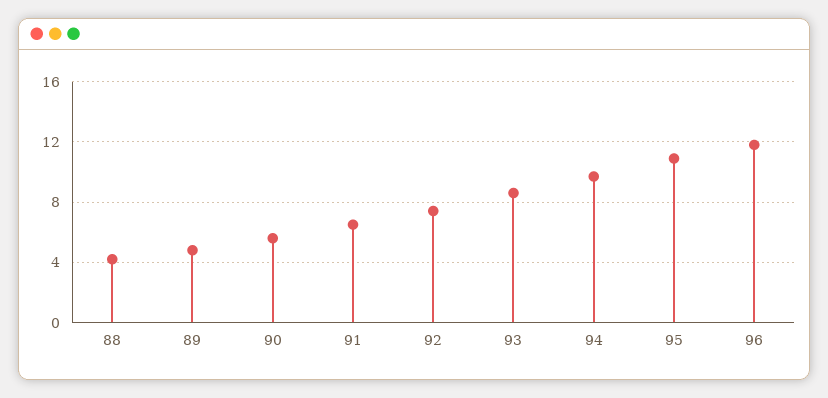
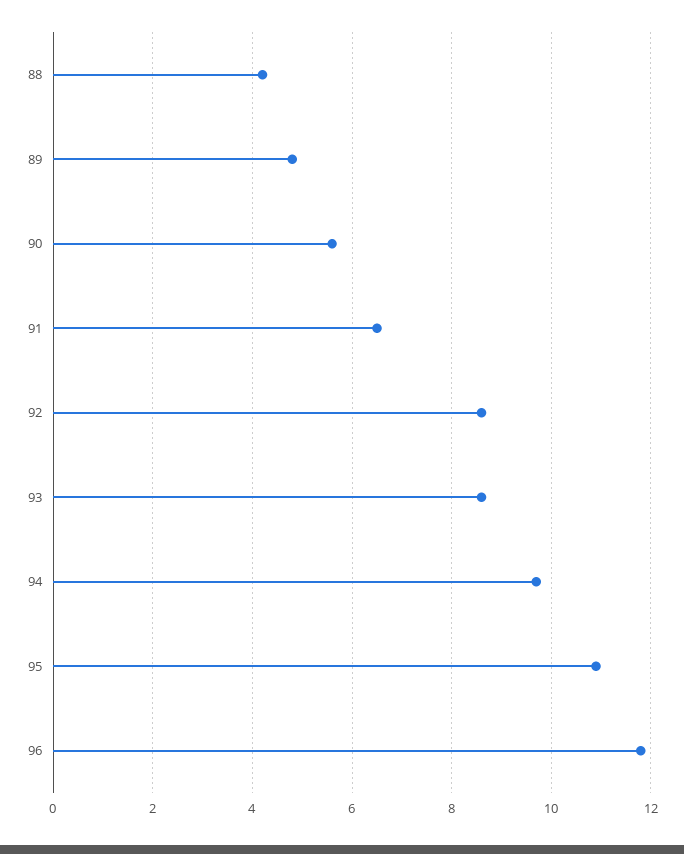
92: 7.5 -> 8.5

